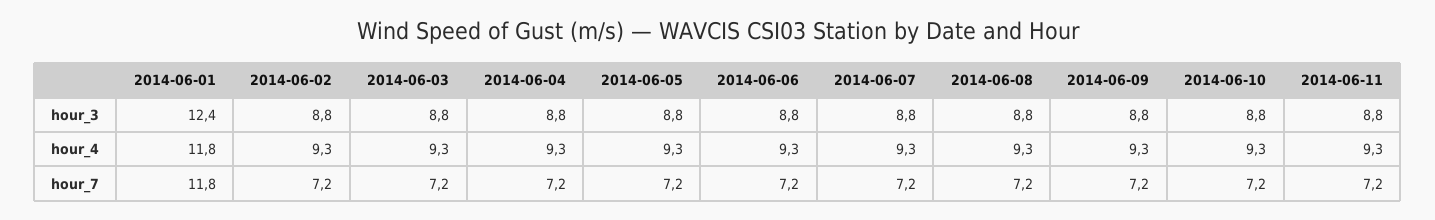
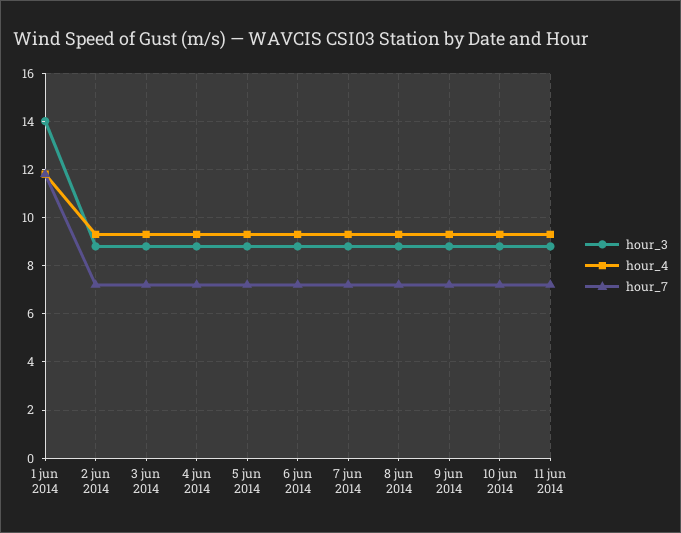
hour_3, 2014-06-01: 12.4 -> 14

